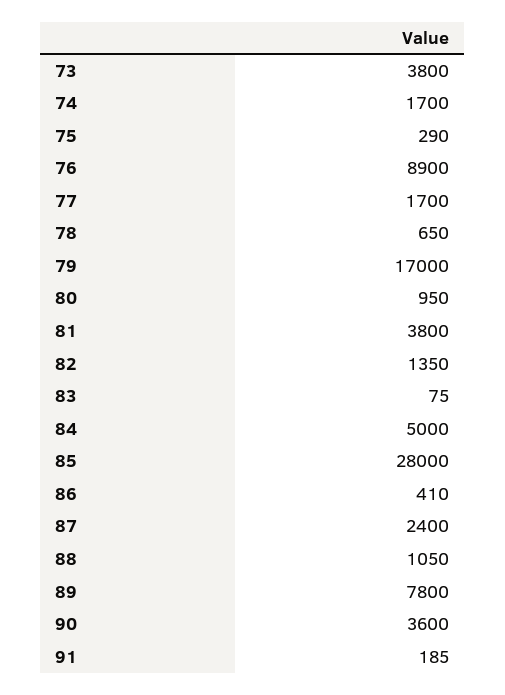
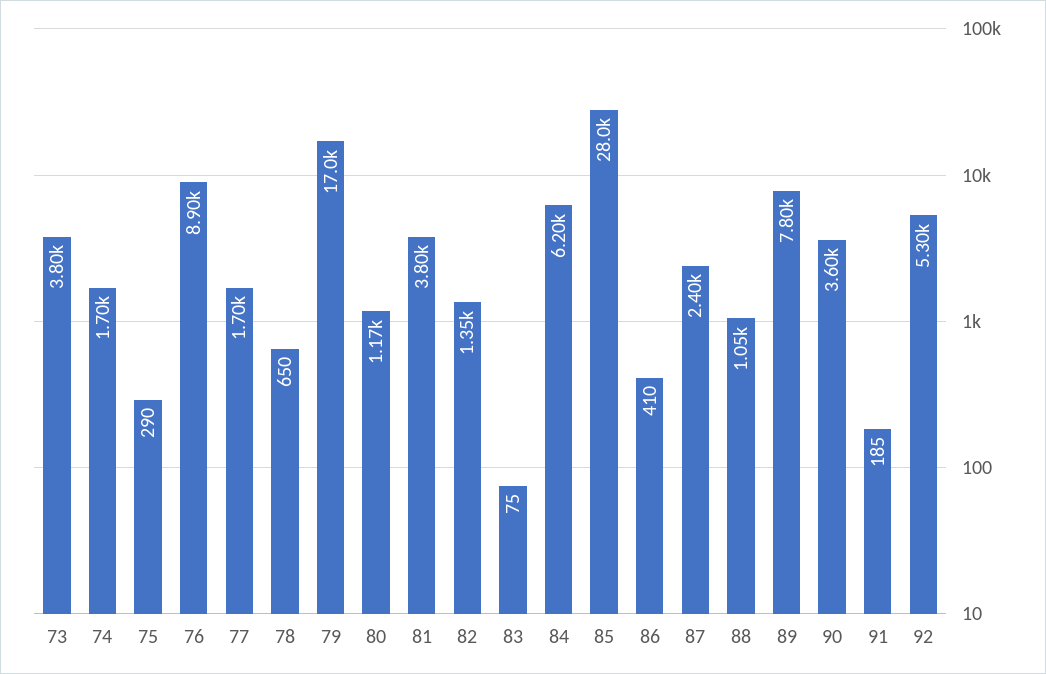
80: 950 -> 1170
84: 5000 -> 6200
92: none -> 5300

